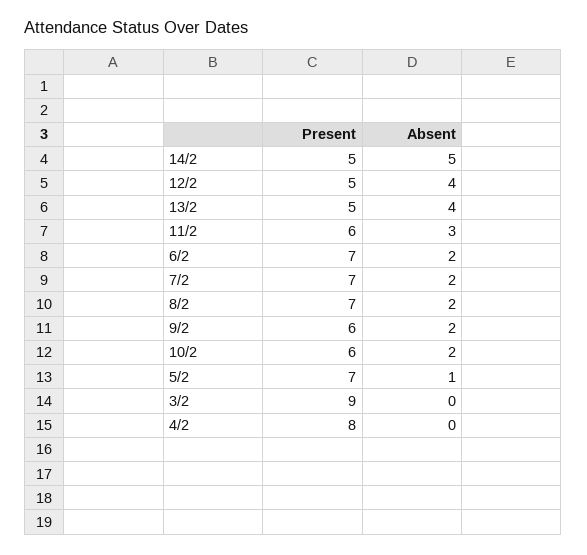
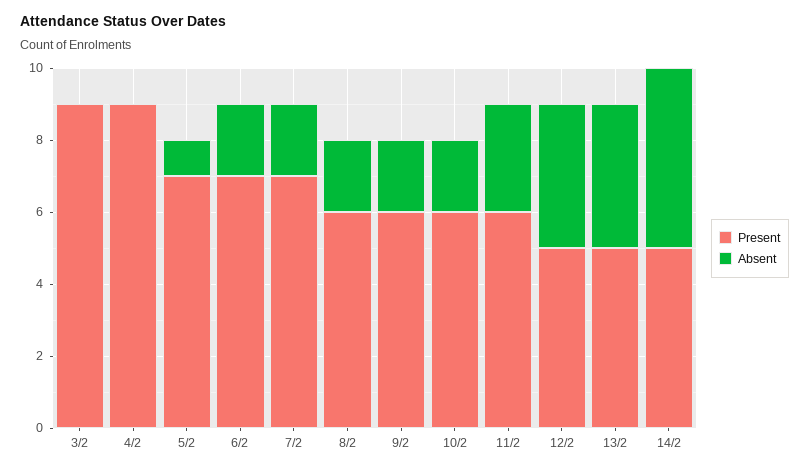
Present, 8/2: 7 -> 6
Present, 4/2: 8 -> 9

